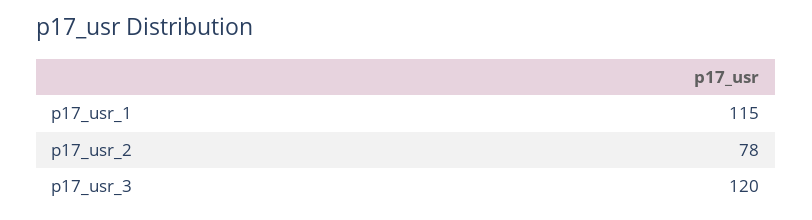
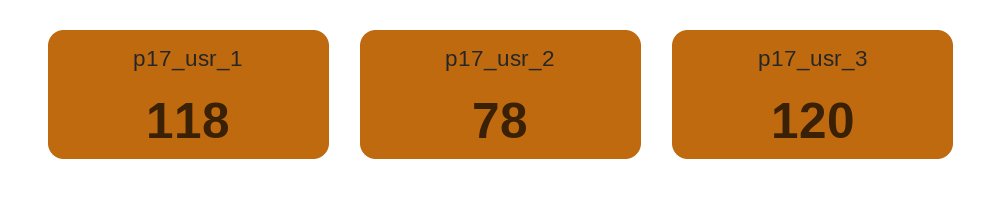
p17_usr_1: 115 -> 118

